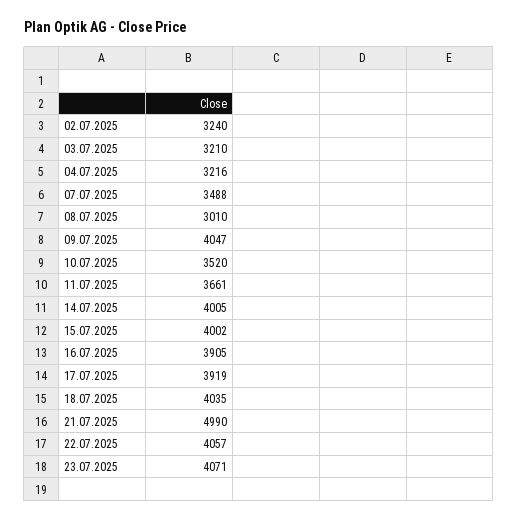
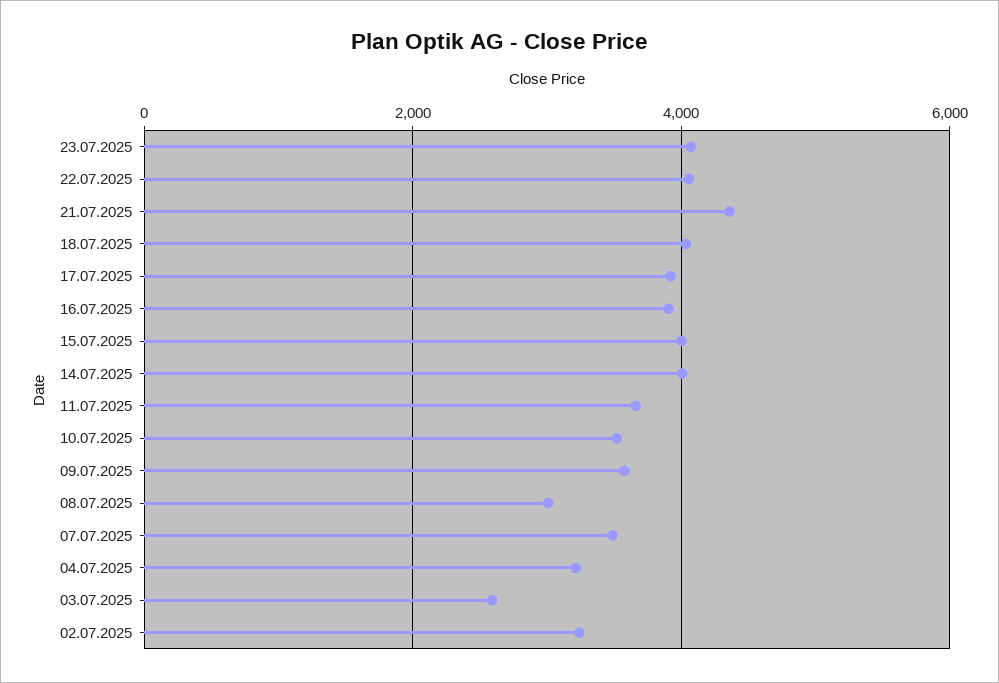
03.07.2025: 3210 -> 2600
09.07.2025: 4047 -> 3600
21.07.2025: 4990 -> 4400

